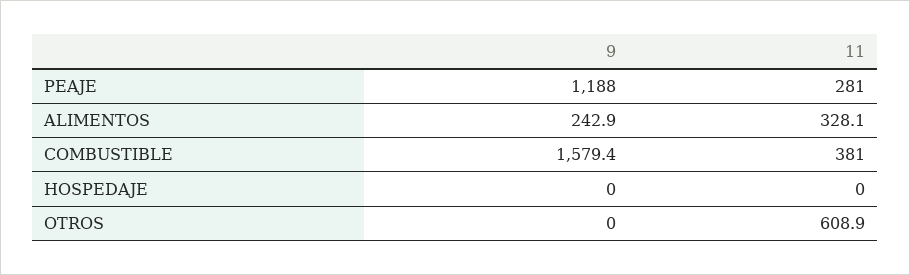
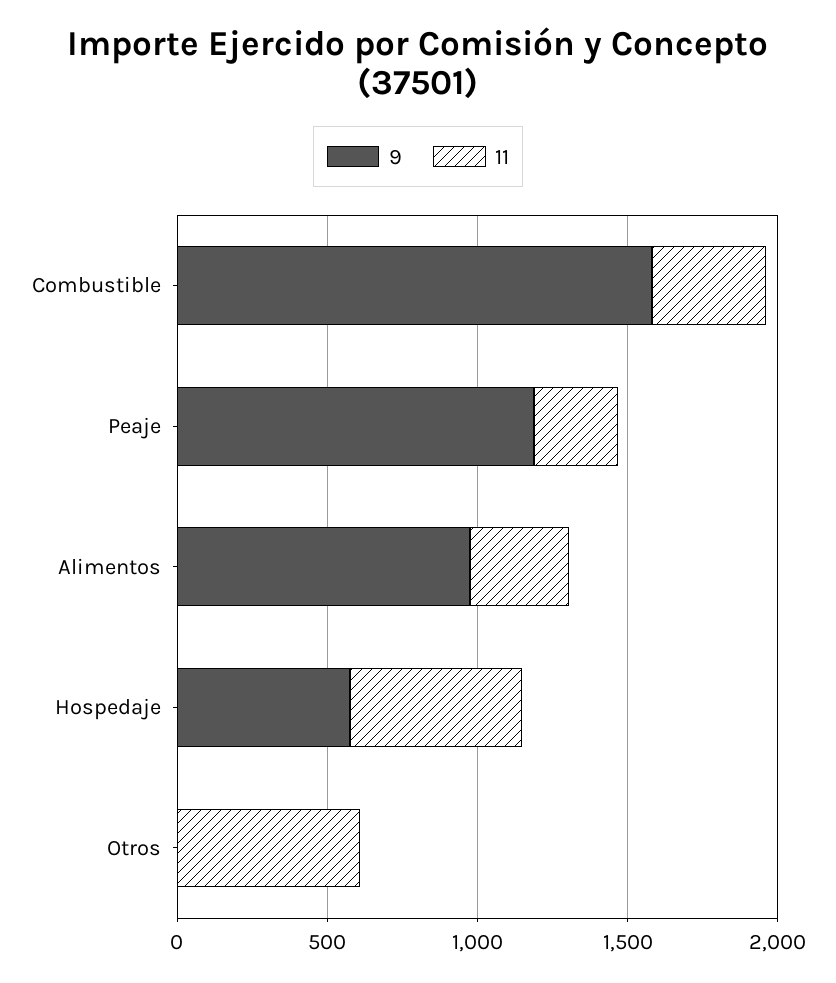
9, ALIMENTOS: 242.9 -> 1000
9, HOSPEDAJE: 0 -> 600
11, HOSPEDAJE: 0 -> 600

